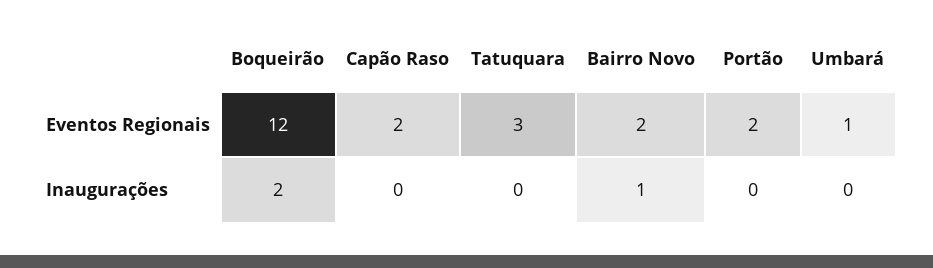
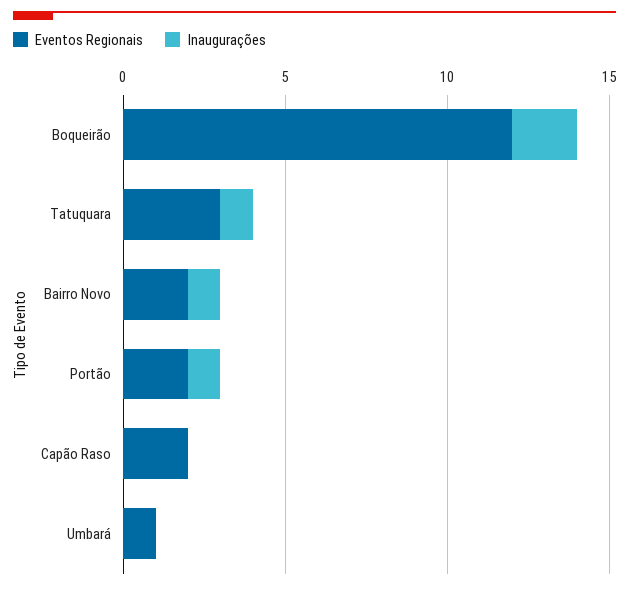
Inaugurações, Tatuquara: 0 -> 1
Inaugurações, Portão: 0 -> 1

